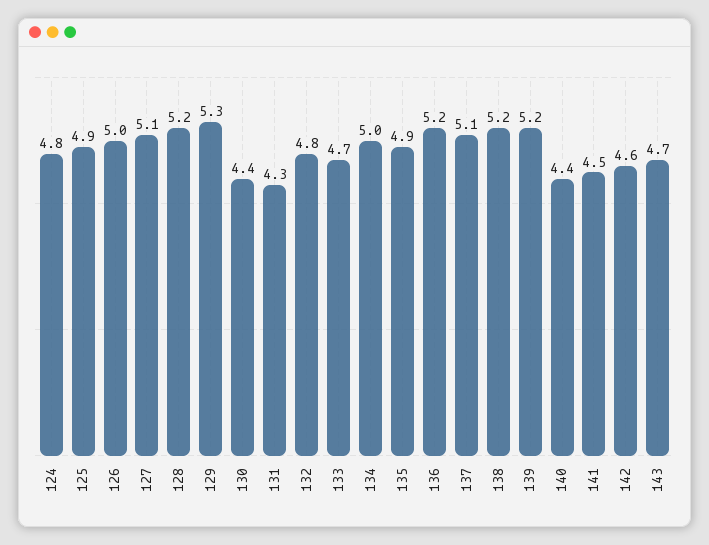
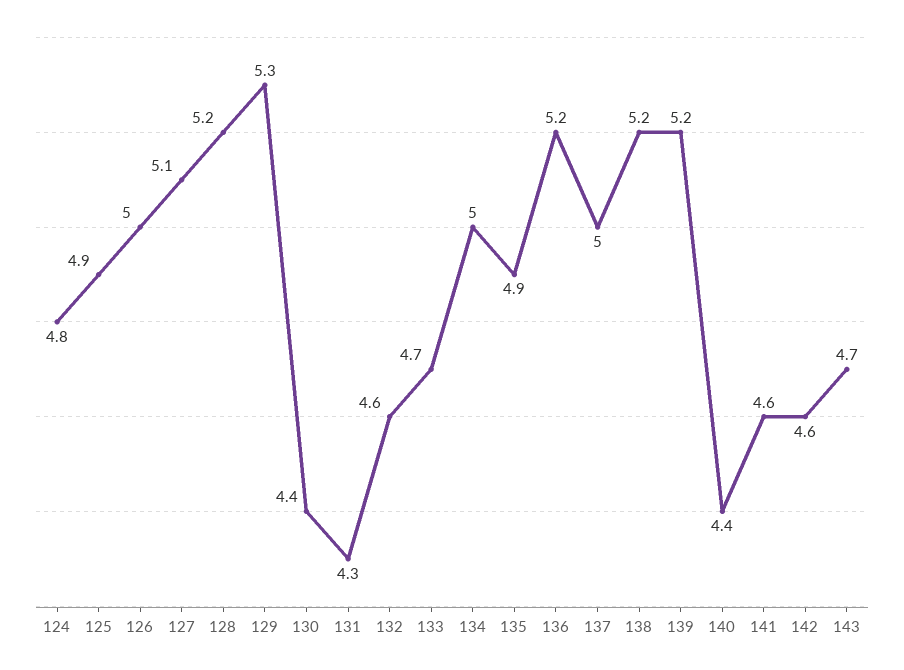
132: 4.8 -> 4.6
137: 5.1 -> 5
141: 4.5 -> 4.6

